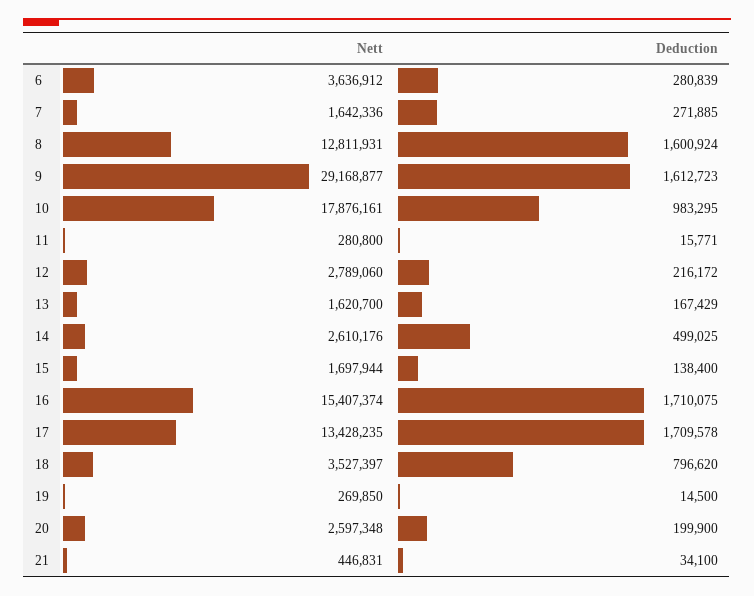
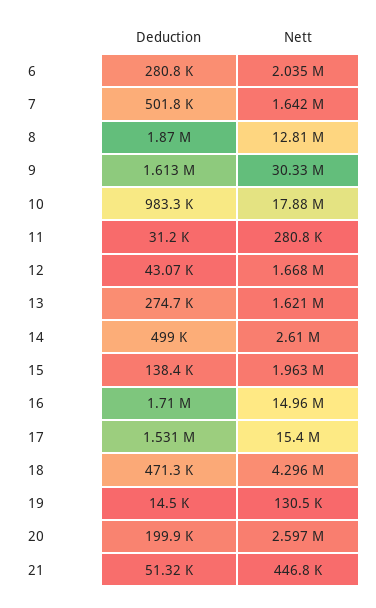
Nett, 6: 3636912 -> 2035000
Deduction, 7: 271885 -> 501800
Deduction, 8: 1600924 -> 1870000
Nett, 9: 29168877 -> 30330000
Deduction, 11: 15771 -> 31200
Nett, 12: 2789060 -> 1668000
Deduction, 12: 216172 -> 43070
Deduction, 13: 167429 -> 274700
Nett, 15: 1697944 -> 1963000
Nett, 16: 15407374 -> 14960000
Nett, 17: 13428235 -> 15400000
Deduction, 17: 1709578 -> 1531000
Nett, 18: 3527397 -> 4296000
Deduction, 18: 796620 -> 471300
Nett, 19: 269850 -> 130500
Deduction, 21: 34100 -> 51320

